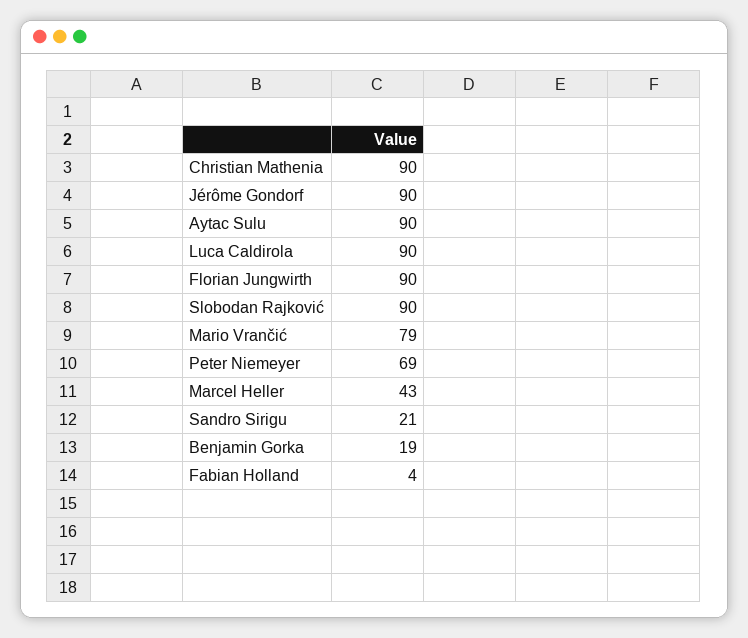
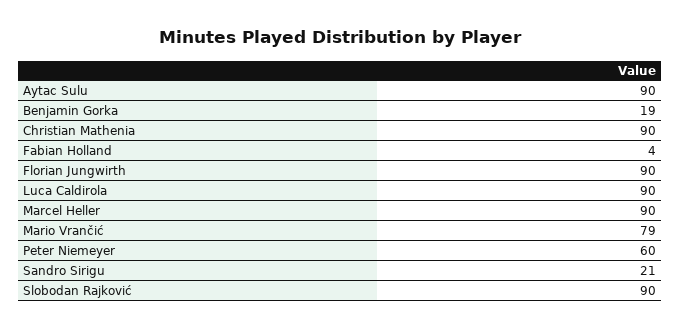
Jérôme Gondorf: 90 -> none
Peter Niemeyer: 69 -> 60
Marcel Heller: 43 -> 90

